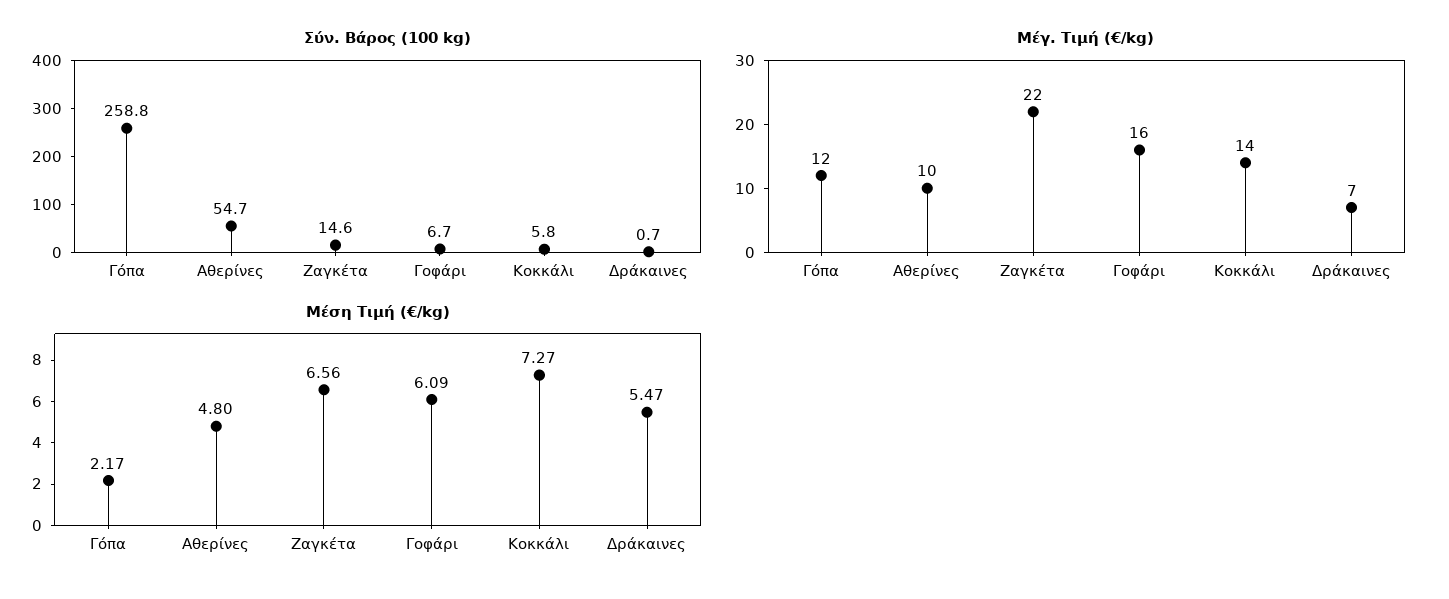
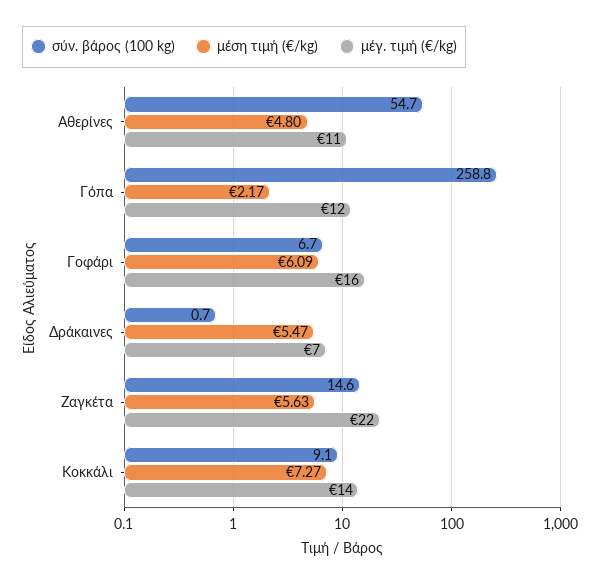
Σύν. Βάρος (100 kg), Κοκκάλι: 5.8 -> 9.1
Μέγ. Τιμή (€/kg), Αθερίνες: 10 -> 11
Μέση Τιμή (€/kg), Ζαγκέτα: 6.56 -> 5.63

